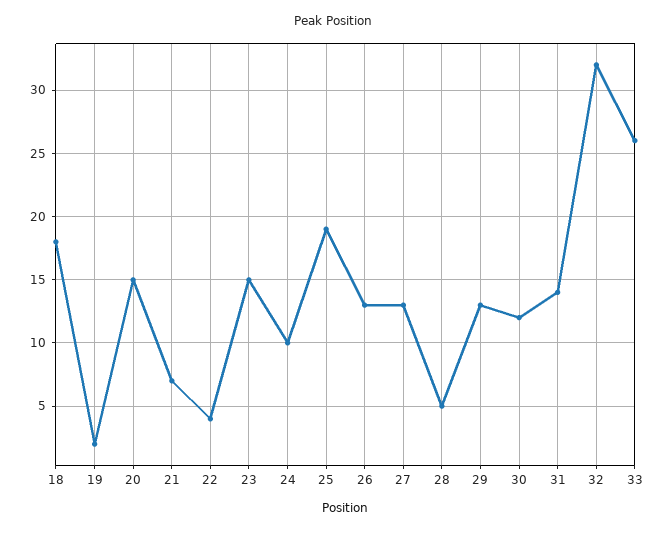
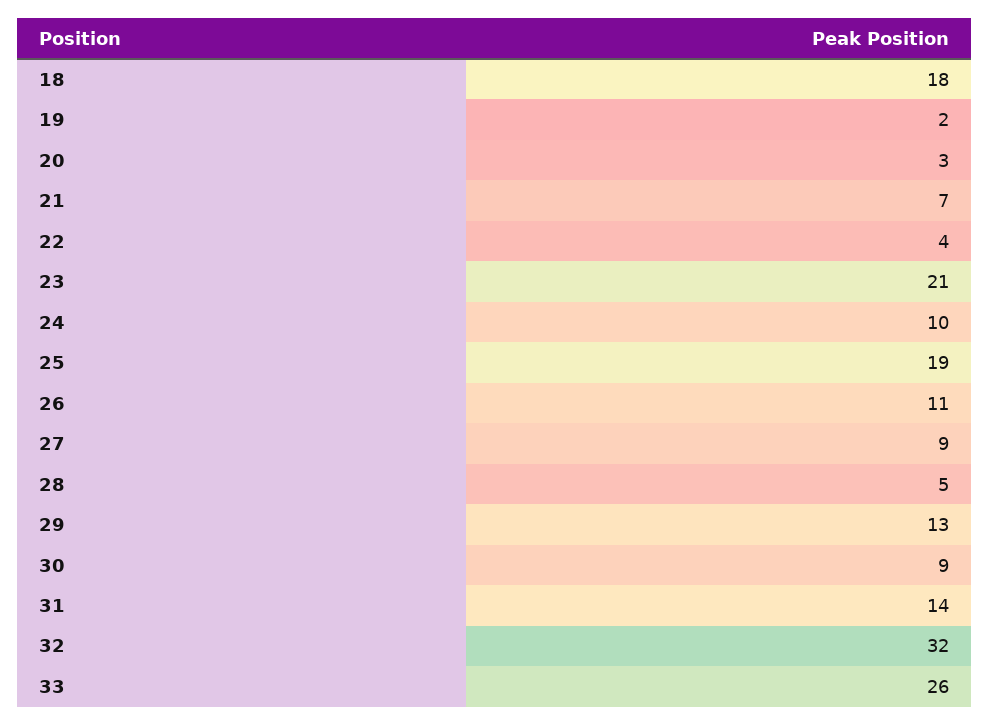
20: 15 -> 3
23: 15 -> 21
26: 13 -> 11
27: 13 -> 9
30: 12 -> 9

